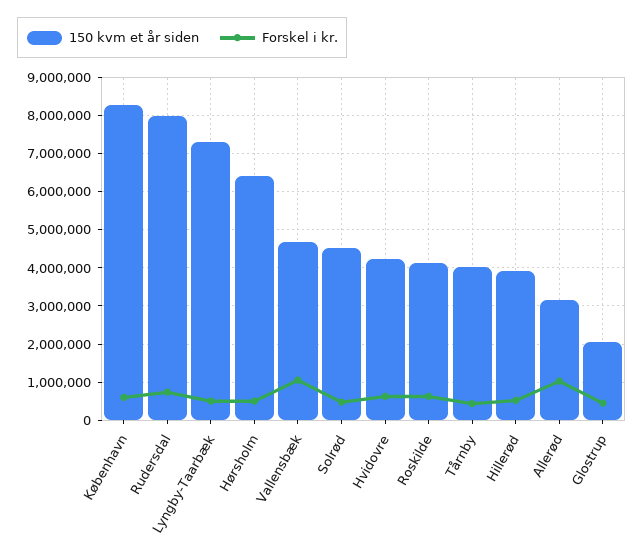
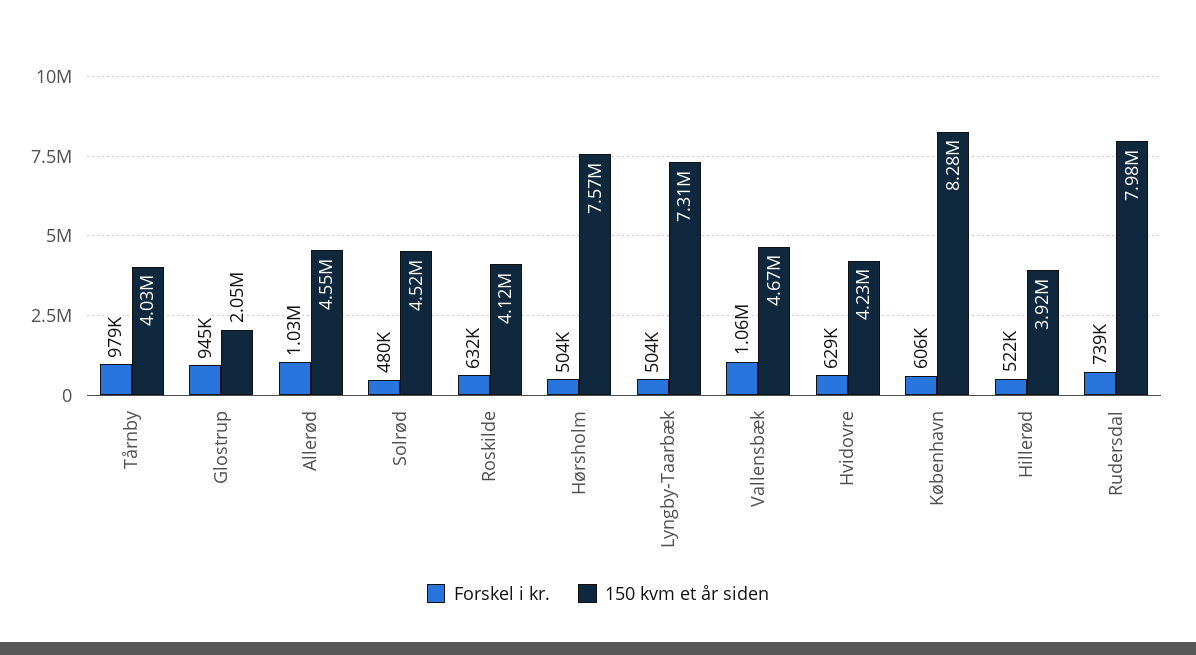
150 kvm et år siden, Hørsholm: 6400000 -> 7570000
Forskel i kr., Tårnby: 400000 -> 979000
150 kvm et år siden, Allerød: 3200000 -> 4550000
Forskel i kr., Glostrup: 400000 -> 945000

